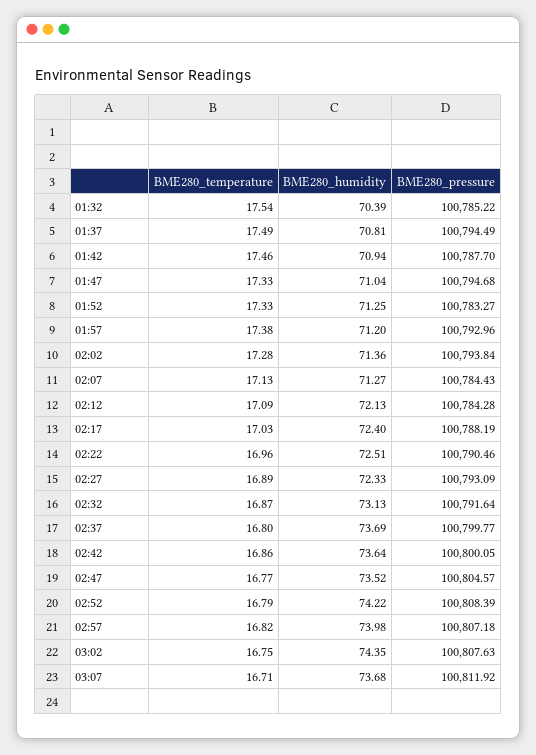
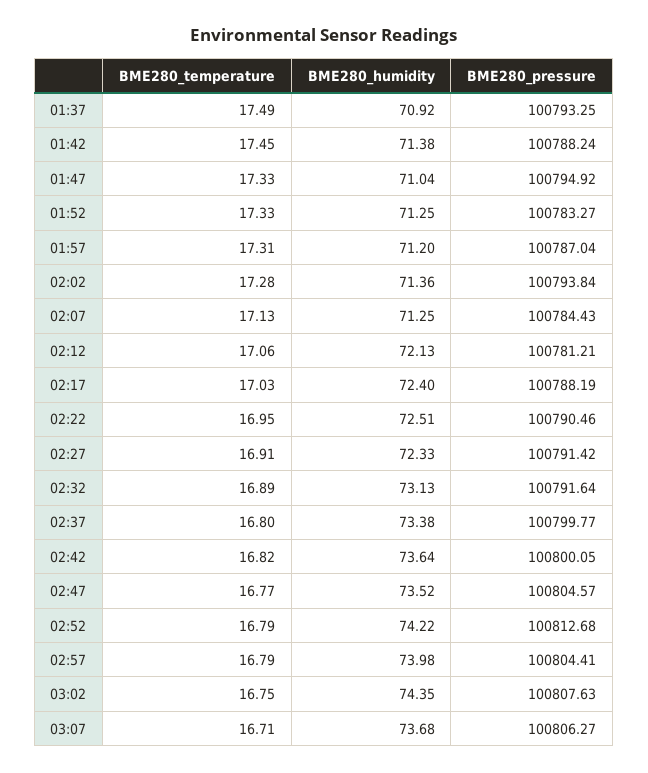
BME280_temperature, 01:32: 17.54 -> none
BME280_humidity, 01:32: 70.39 -> none
BME280_pressure, 01:32: 100785.22 -> none
BME280_humidity, 01:37: 70.81 -> 70.92
BME280_pressure, 01:37: 100794.49 -> 100793.25
BME280_temperature, 01:42: 17.46 -> 17.45
BME280_humidity, 01:42: 70.94 -> 71.38
BME280_pressure, 01:42: 100787.7 -> 100788.24
BME280_pressure, 01:47: 100794.68 -> 100794.92
BME280_temperature, 01:57: 17.38 -> 17.31
BME280_pressure, 01:57: 100792.96 -> 100787.04
BME280_humidity, 02:07: 71.27 -> 71.25
BME280_temperature, 02:12: 17.09 -> 17.06
BME280_pressure, 02:12: 100784.28 -> 100781.21
BME280_temperature, 02:22: 16.96 -> 16.95
BME280_temperature, 02:27: 16.89 -> 16.91
BME280_pressure, 02:27: 100793.09 -> 100791.42
BME280_temperature, 02:32: 16.87 -> 16.89
BME280_humidity, 02:37: 73.69 -> 73.38
BME280_temperature, 02:42: 16.86 -> 16.82
BME280_pressure, 02:52: 100808.39 -> 100812.68
BME280_temperature, 02:57: 16.82 -> 16.79
BME280_pressure, 02:57: 100807.18 -> 100804.41
BME280_pressure, 03:07: 100811.92 -> 100806.27

